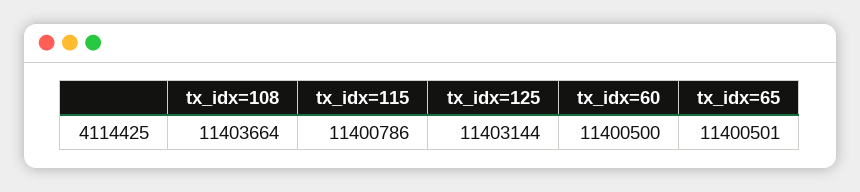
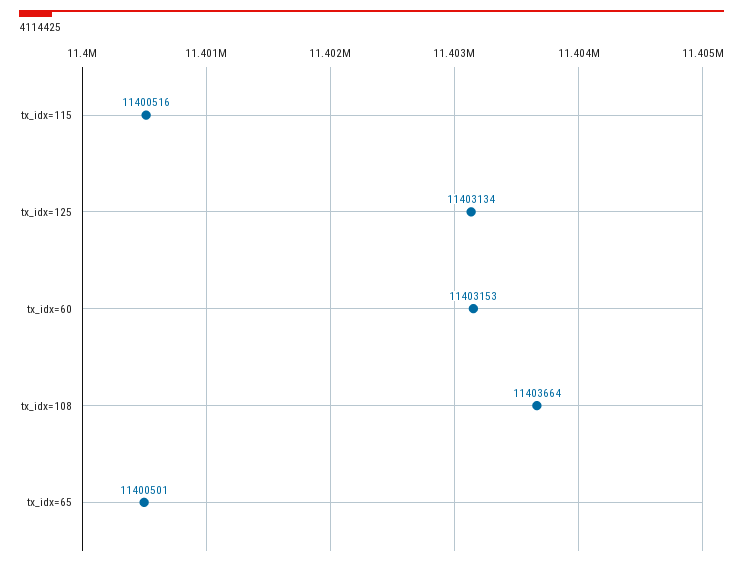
tx_idx=115: 11400786 -> 11400516
tx_idx=125: 11403144 -> 11403134
tx_idx=60: 11400500 -> 11403153

